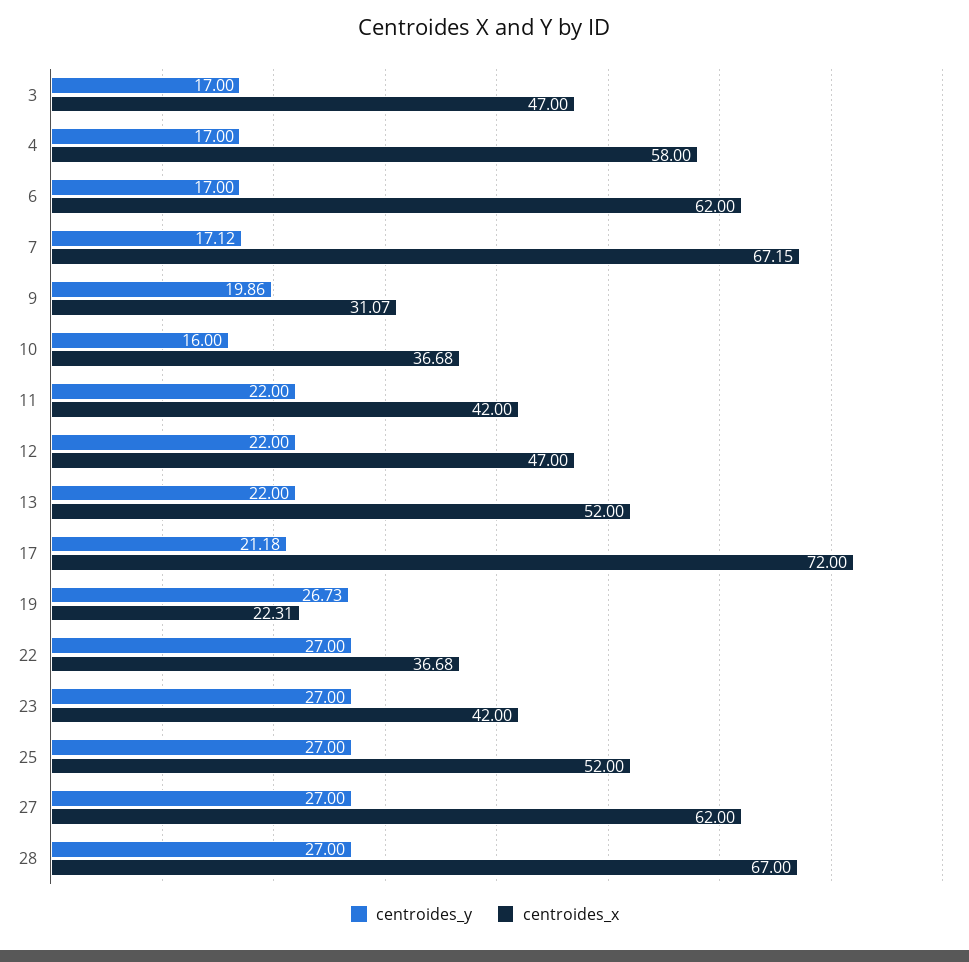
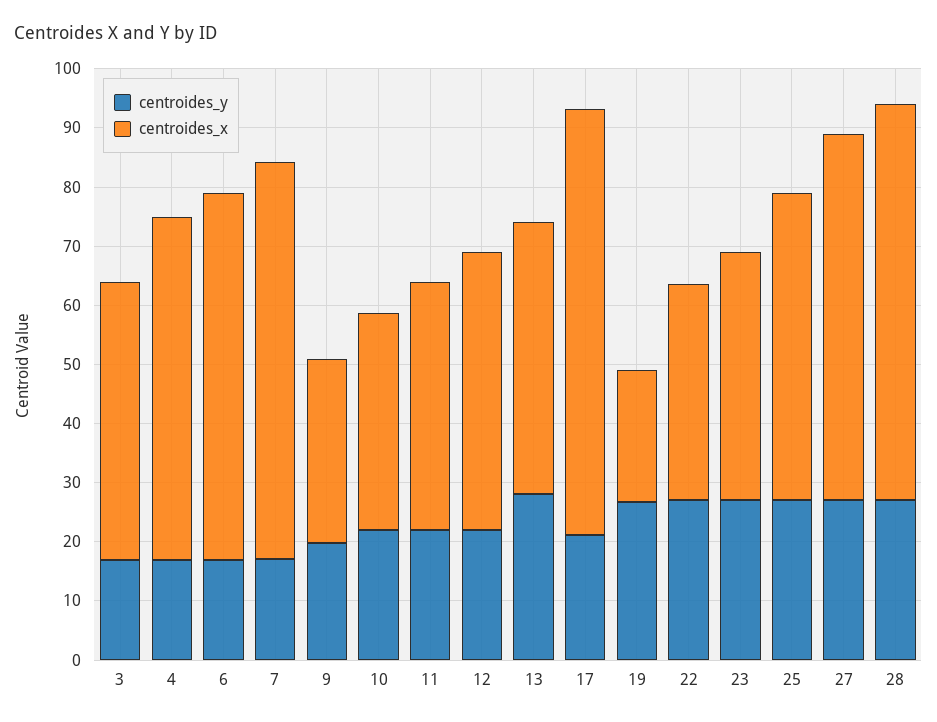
centroides_y, 10: 16 -> 22
centroides_y, 13: 22 -> 28
centroides_x, 13: 52 -> 46

